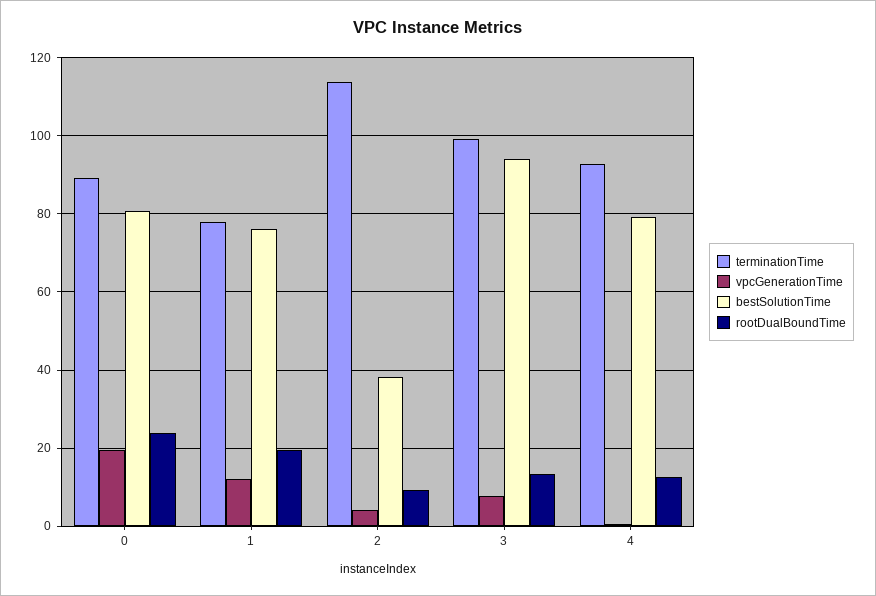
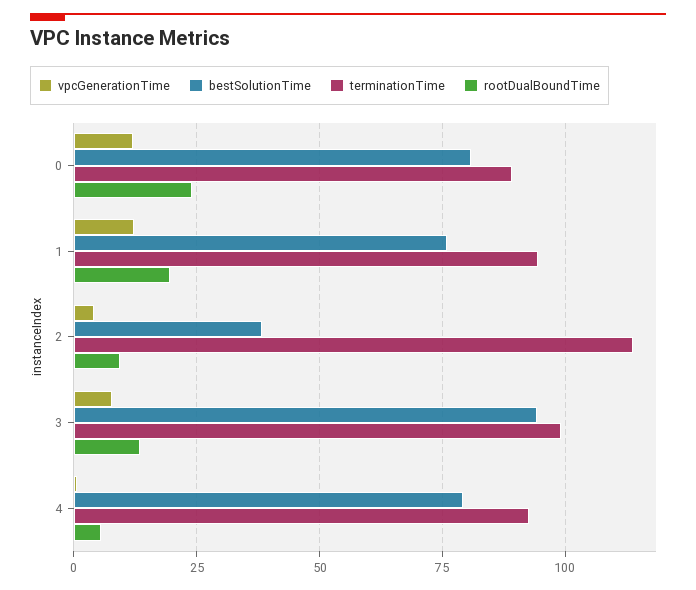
vpcGenerationTime, 0: 20 -> 12.5
terminationTime, 1: 78 -> 95
rootDualBoundTime, 4: 12 -> 5

